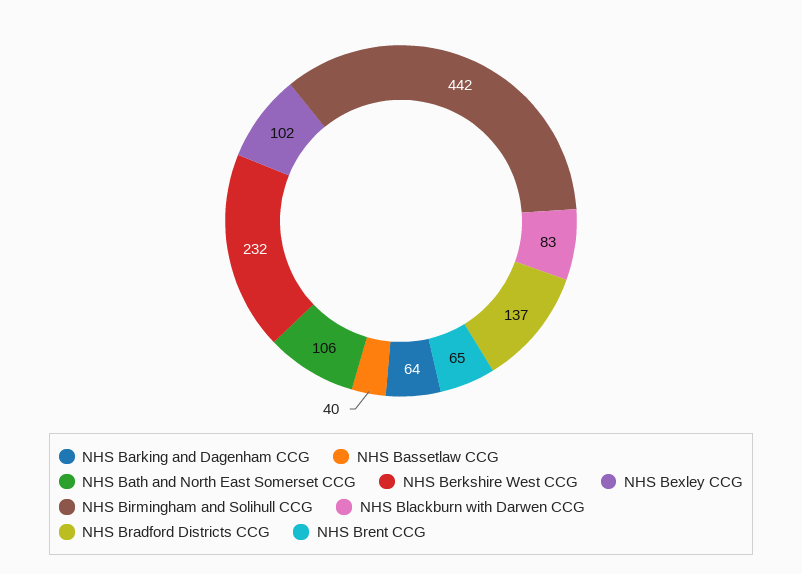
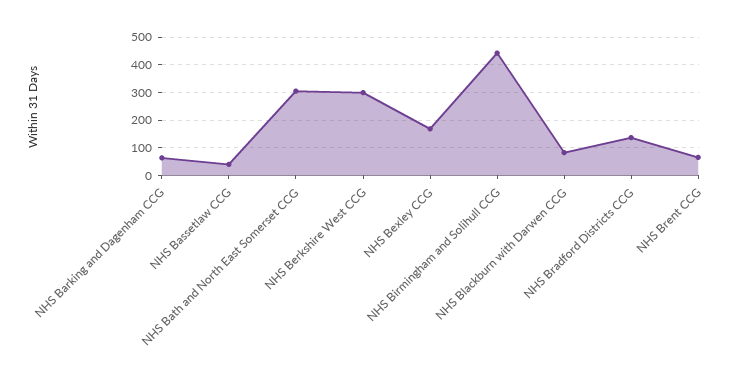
NHS Bath and North East Somerset CCG: 106 -> 300
NHS Berkshire West CCG: 232 -> 300
NHS Bexley CCG: 102 -> 175

